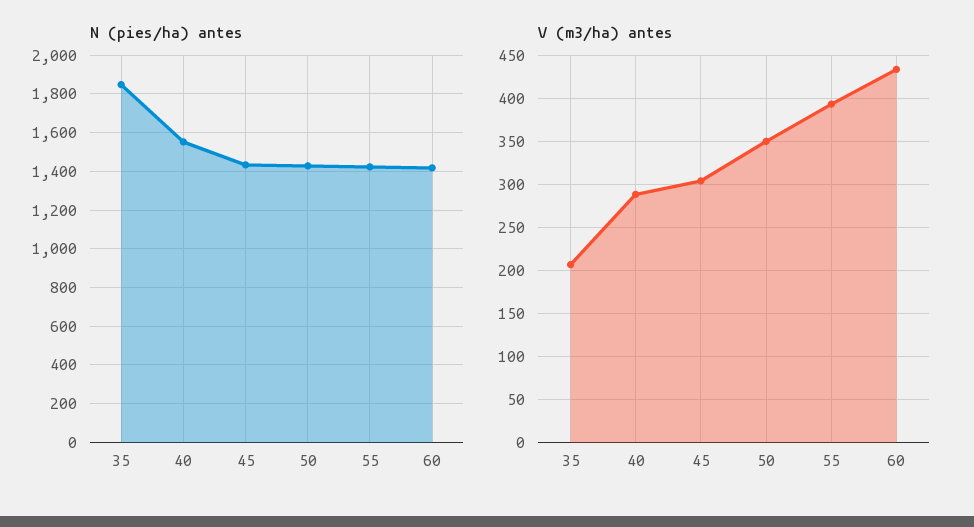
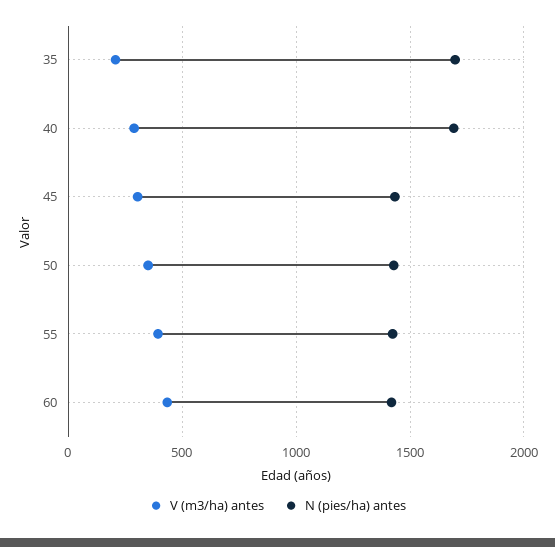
N (pies/ha) antes, 35: 1850 -> 1700
N (pies/ha) antes, 40: 1550 -> 1700

